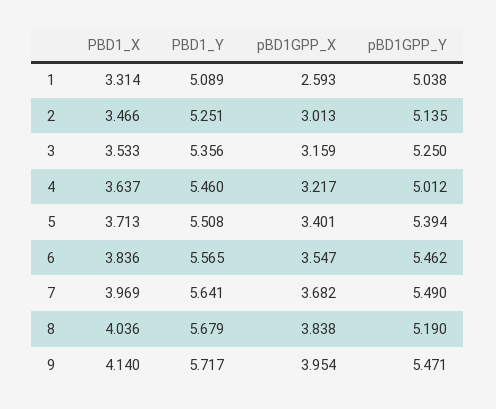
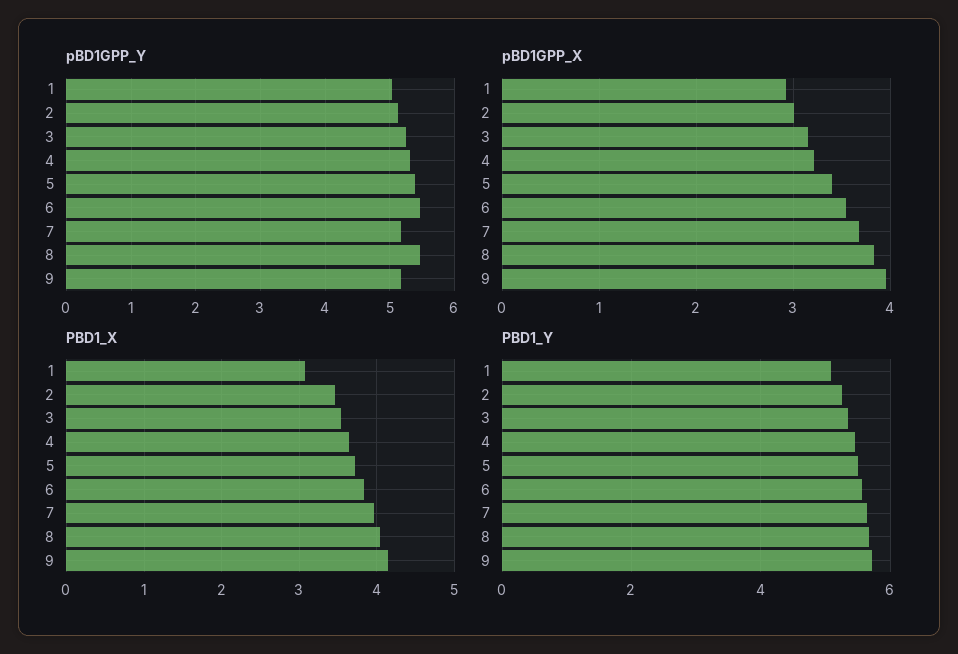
PBD1_X, 1: 3.314 -> 3.1
pBD1GPP_X, 1: 2.593 -> 2.9
pBD1GPP_Y, 4: 5.012 -> 5.3
pBD1GPP_Y, 7: 5.49 -> 5.2
pBD1GPP_Y, 8: 5.19 -> 5.5
pBD1GPP_Y, 9: 5.471 -> 5.2

